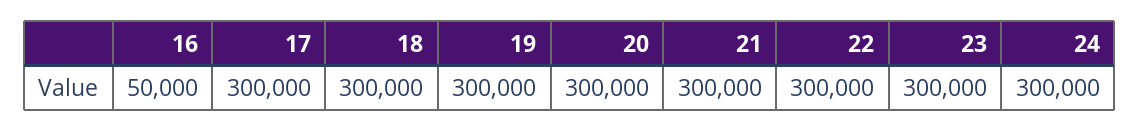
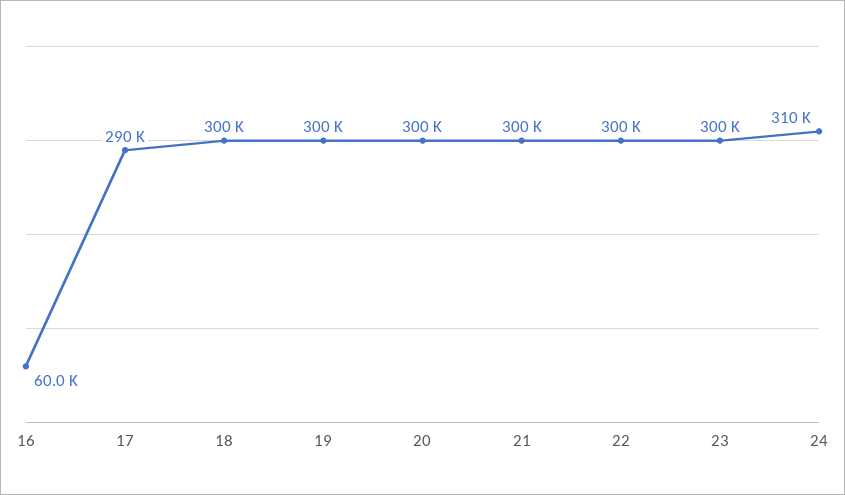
16: 50000 -> 60000
17: 300000 -> 290000
24: 300000 -> 310000

